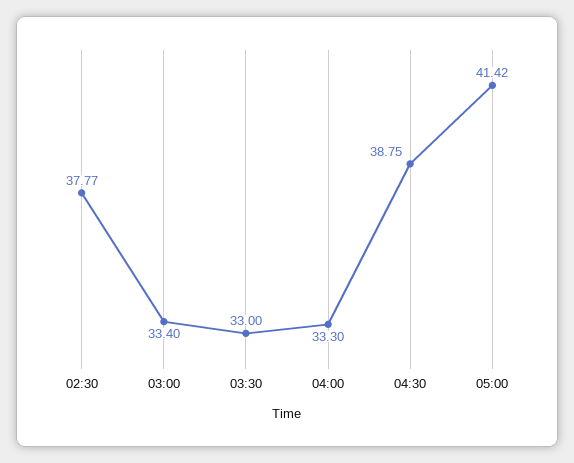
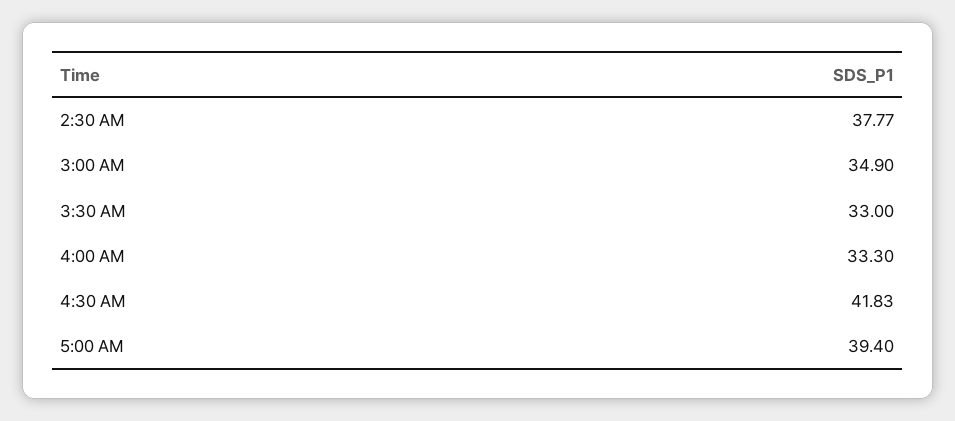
03:00: 33.4 -> 34.9
04:30: 38.75 -> 41.83
05:00: 41.42 -> 39.4

